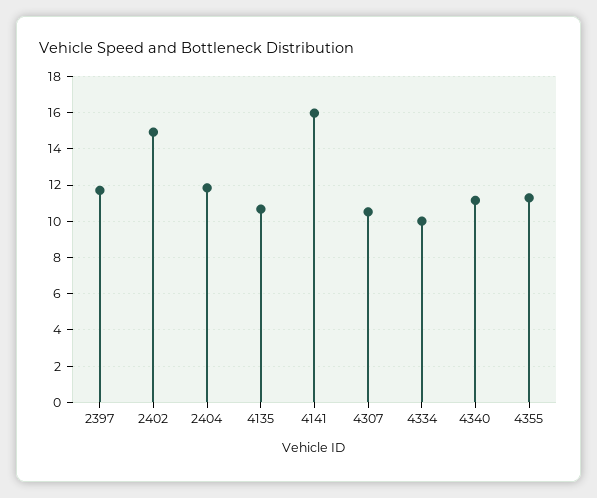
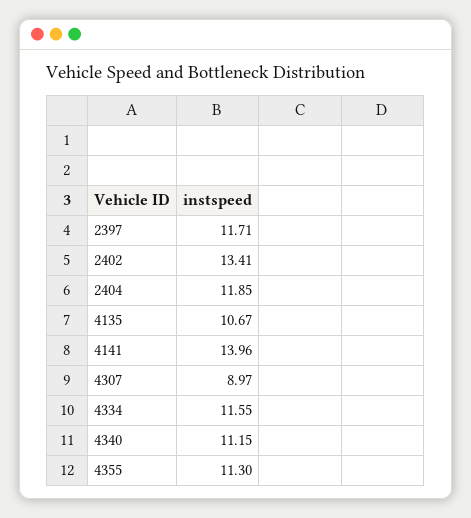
2402: 15 -> 13.41
4141: 16 -> 13.96
4307: 10.5 -> 8.97
4334: 10 -> 11.55

